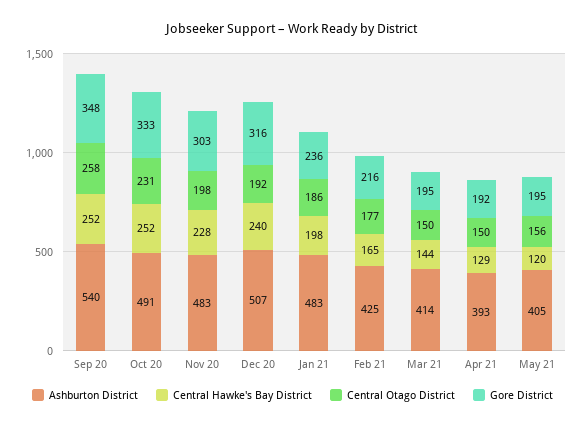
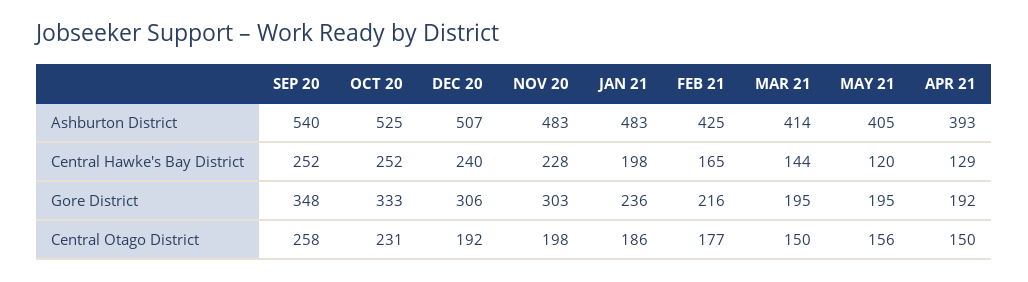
Ashburton District, Oct 20: 491 -> 525
Gore District, Dec 20: 316 -> 306

